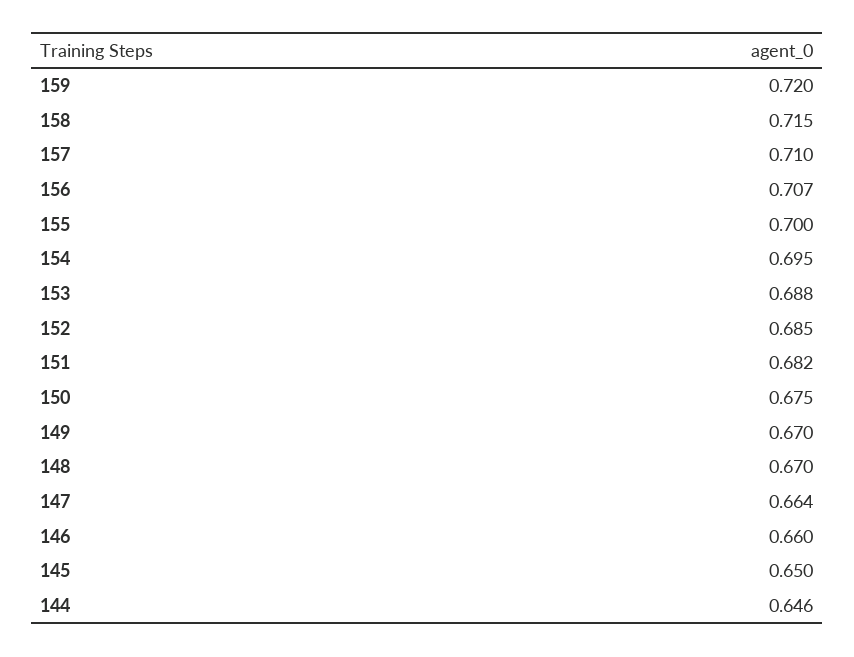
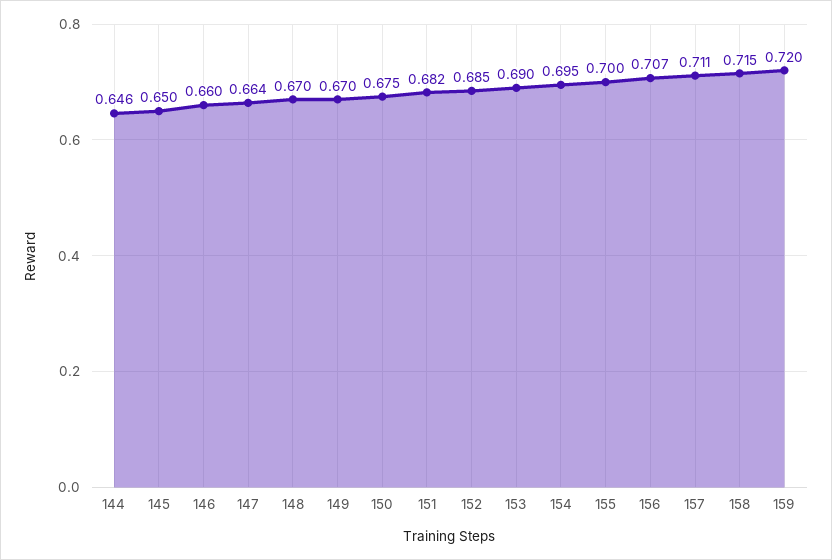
157: 0.71 -> 0.711
153: 0.688 -> 0.69

